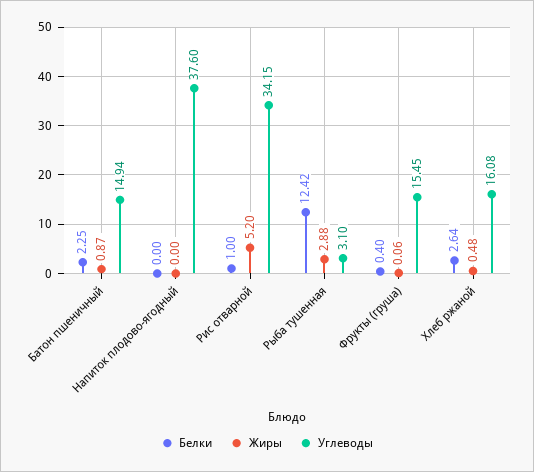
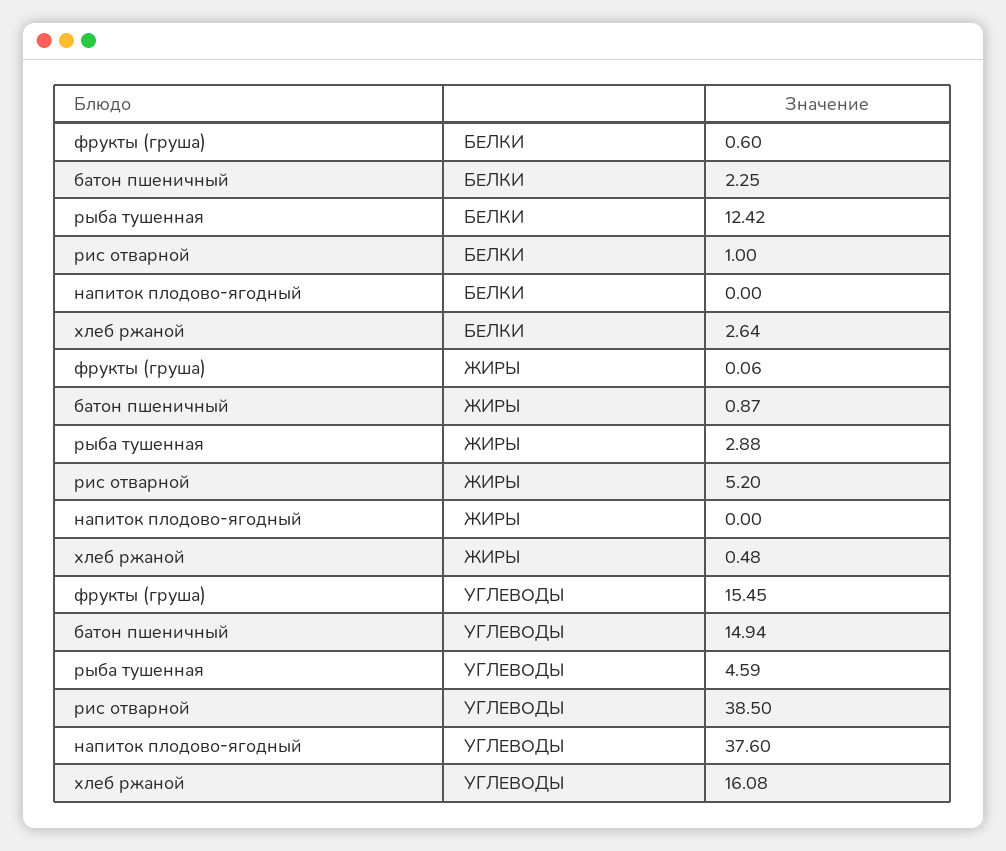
Углеводы, Рис отварной: 34.15 -> 38.5
Углеводы, Рыба тушенная: 3.1 -> 4.59
Белки, Фрукты (груша): 0.4 -> 0.6

